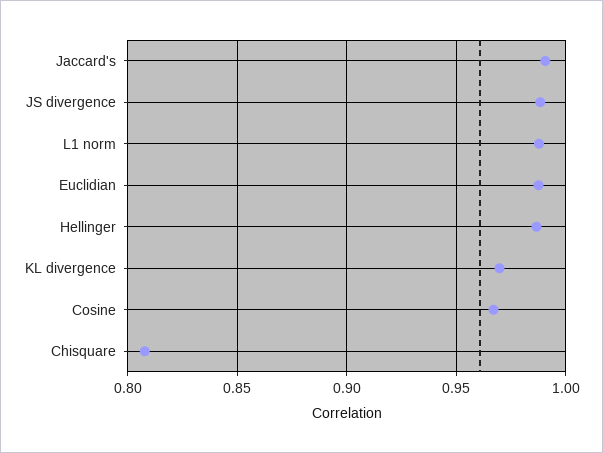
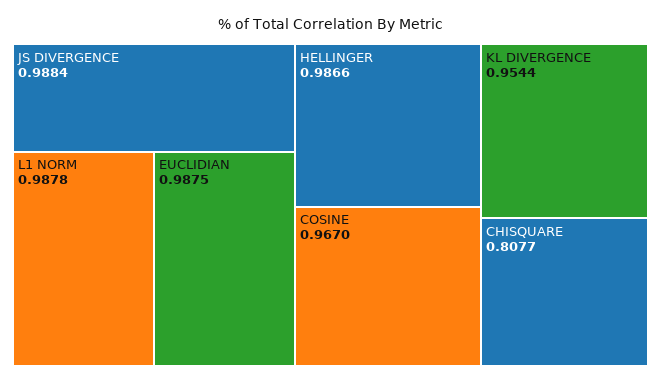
Jaccard's: 0.99 -> none
KL divergence: 0.97 -> 0.9544

